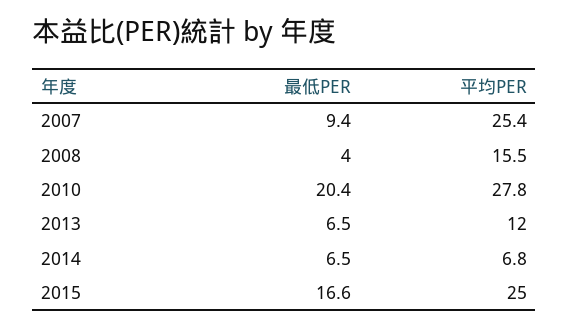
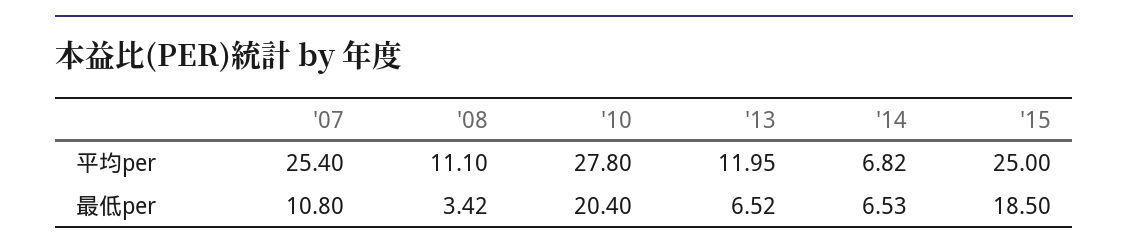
最低PER, 2007: 9.4 -> 10.8
最低PER, 2008: 4 -> 3.42
平均PER, 2008: 15.5 -> 11.1
最低PER, 2015: 16.6 -> 18.5

